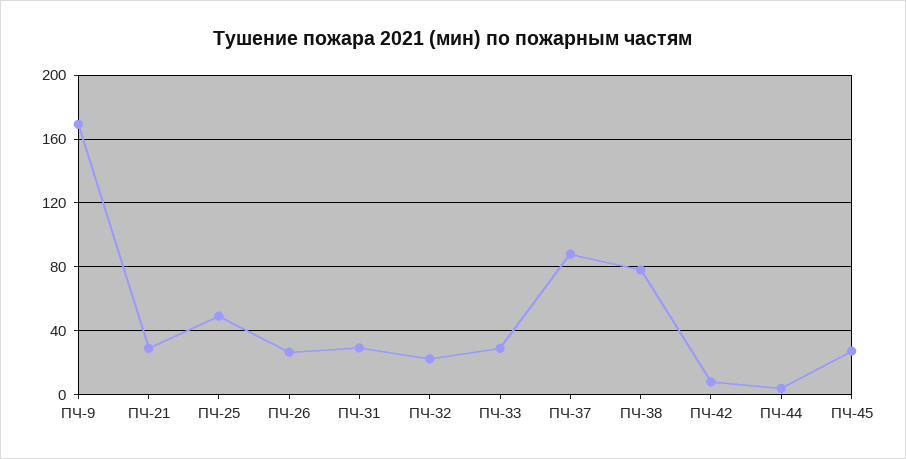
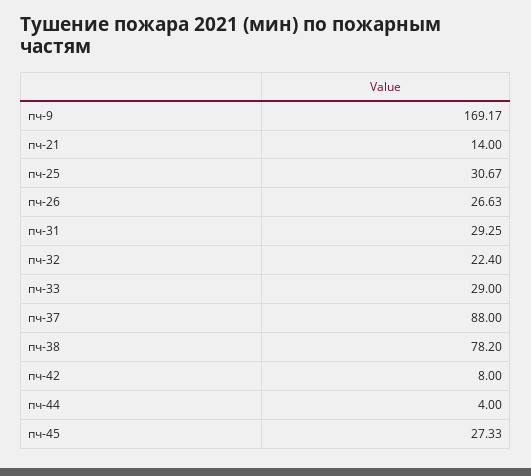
ПЧ-21: 30 -> 14
ПЧ-25: 50 -> 30.67

